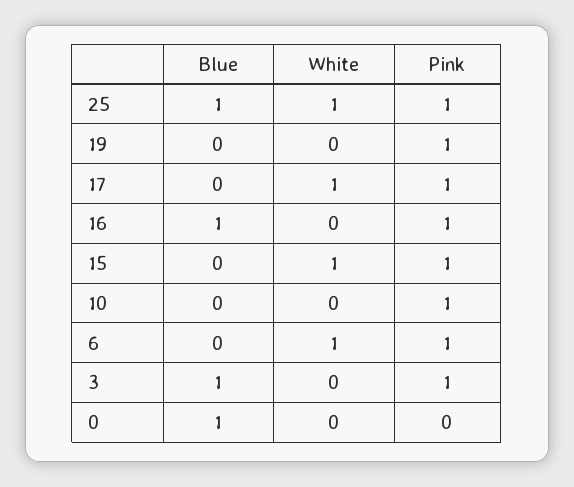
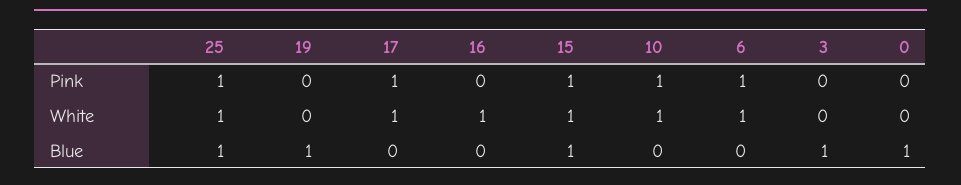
Blue, 19: 0 -> 1
Pink, 19: 1 -> 0
Blue, 16: 1 -> 0
White, 16: 0 -> 1
Pink, 16: 1 -> 0
Blue, 15: 0 -> 1
White, 10: 0 -> 1
Pink, 3: 1 -> 0

